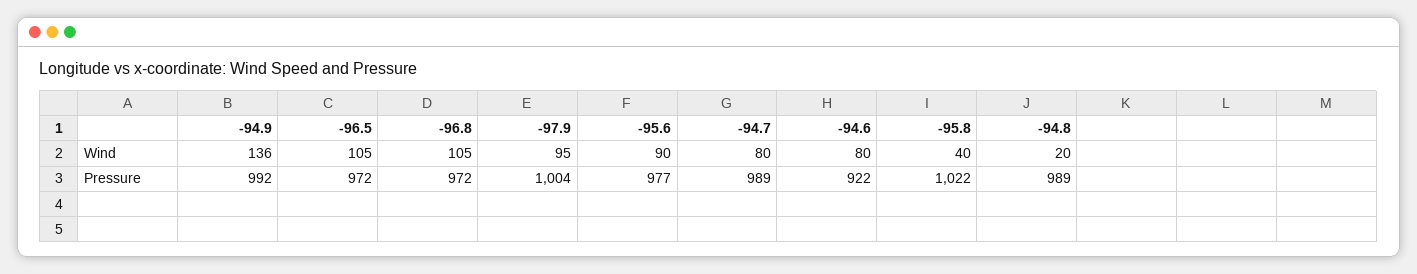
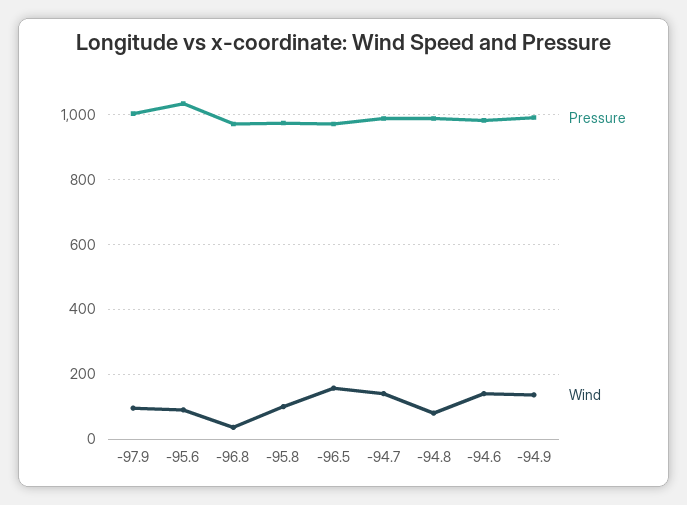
Wind, -96.5: 105 -> 160
Wind, -96.8: 105 -> 40
Wind, -94.7: 80 -> 140
Wind, -94.6: 80 -> 140
Wind, -95.8: 40 -> 100
Wind, -94.8: 20 -> 80
Pressure, -95.6: 977 -> 1040
Pressure, -94.6: 922 -> 980
Pressure, -95.8: 1022 -> 980

